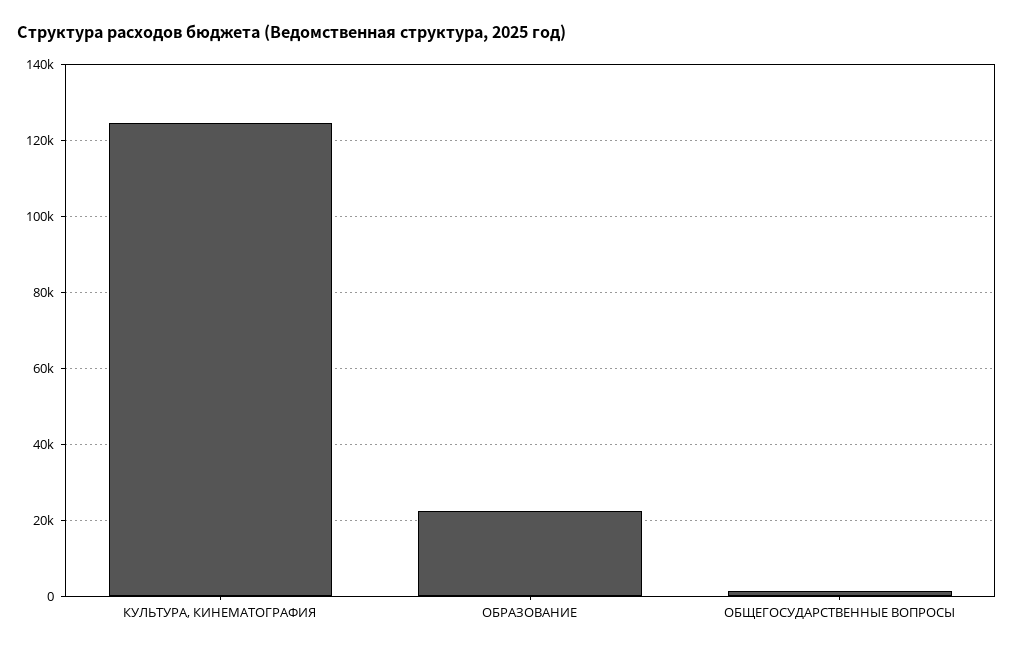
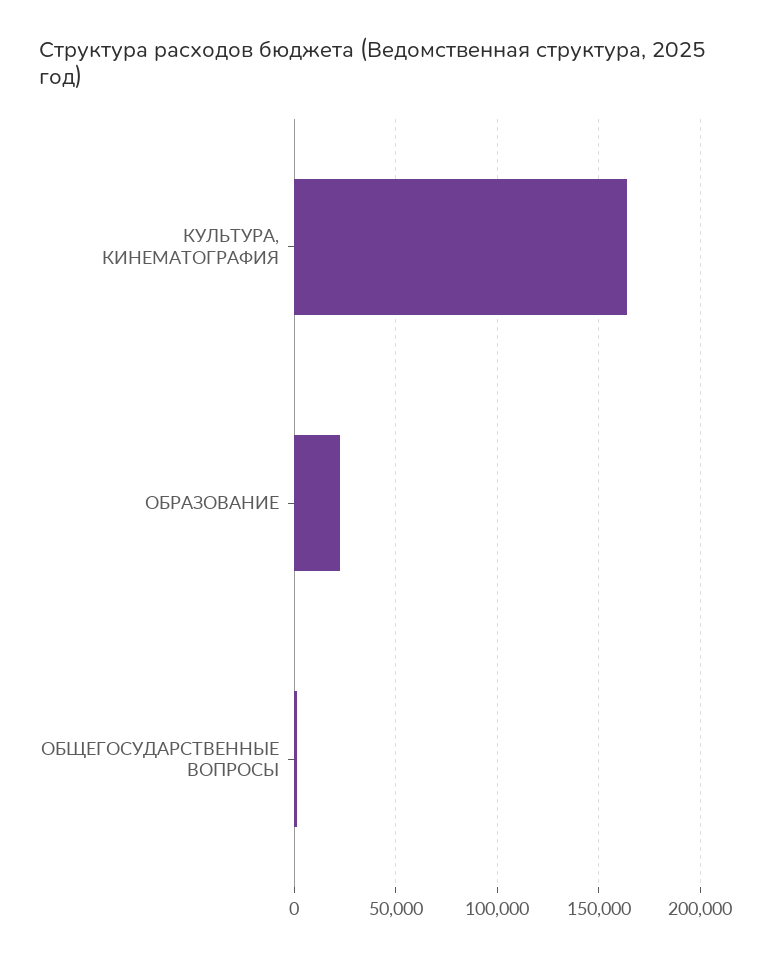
КУЛЬТУРА, КИНЕМАТОГРАФИЯ: 124000 -> 165000

